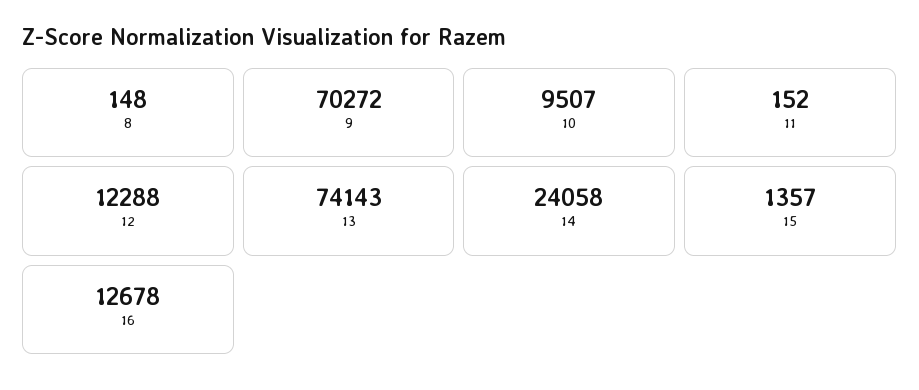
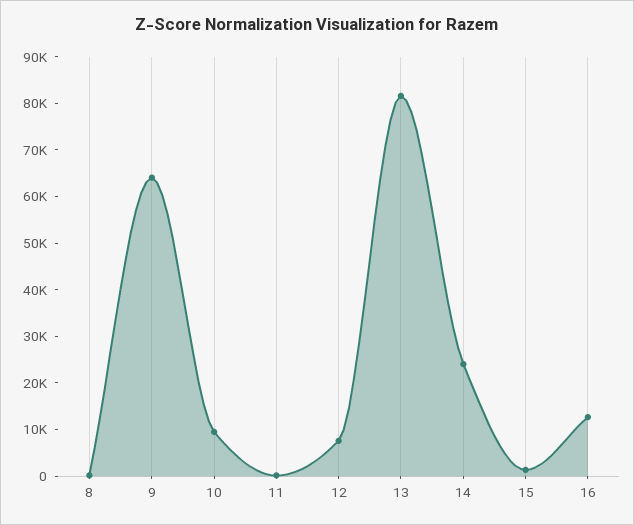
9: 70272 -> 64000
12: 12288 -> 8000
13: 74143 -> 82000

